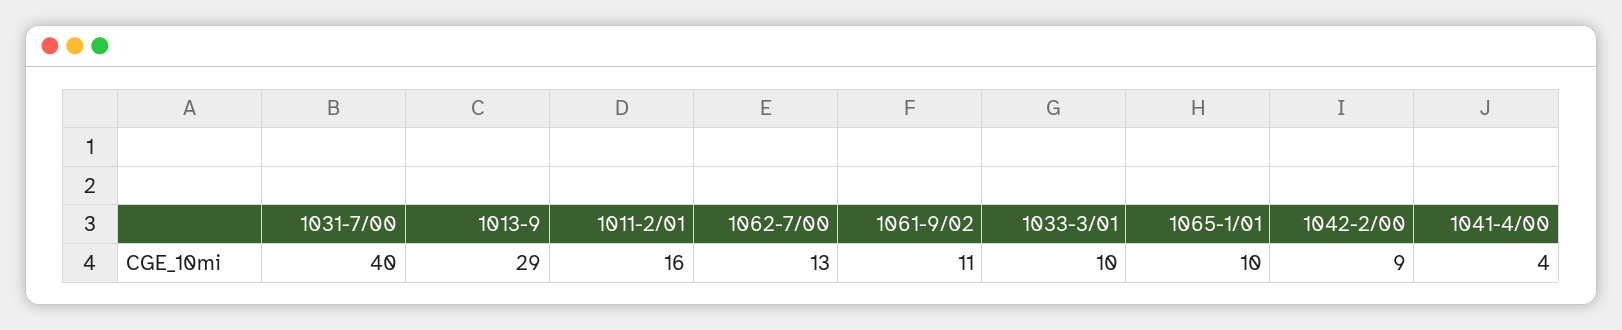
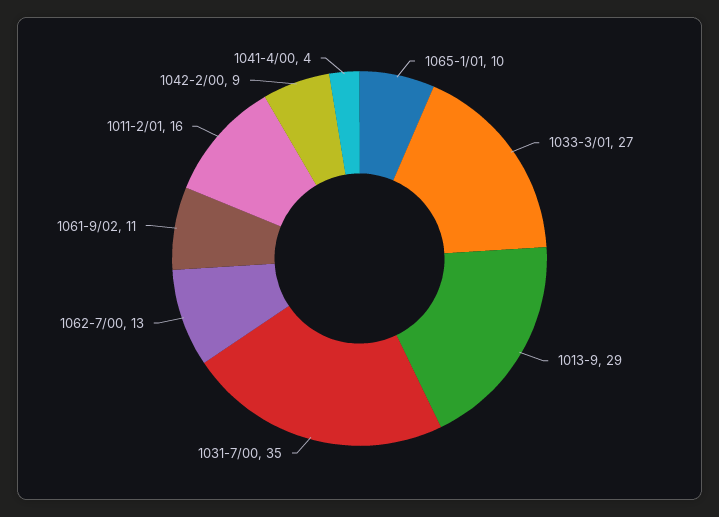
1031-7/00: 40 -> 35
1033-3/01: 10 -> 27

